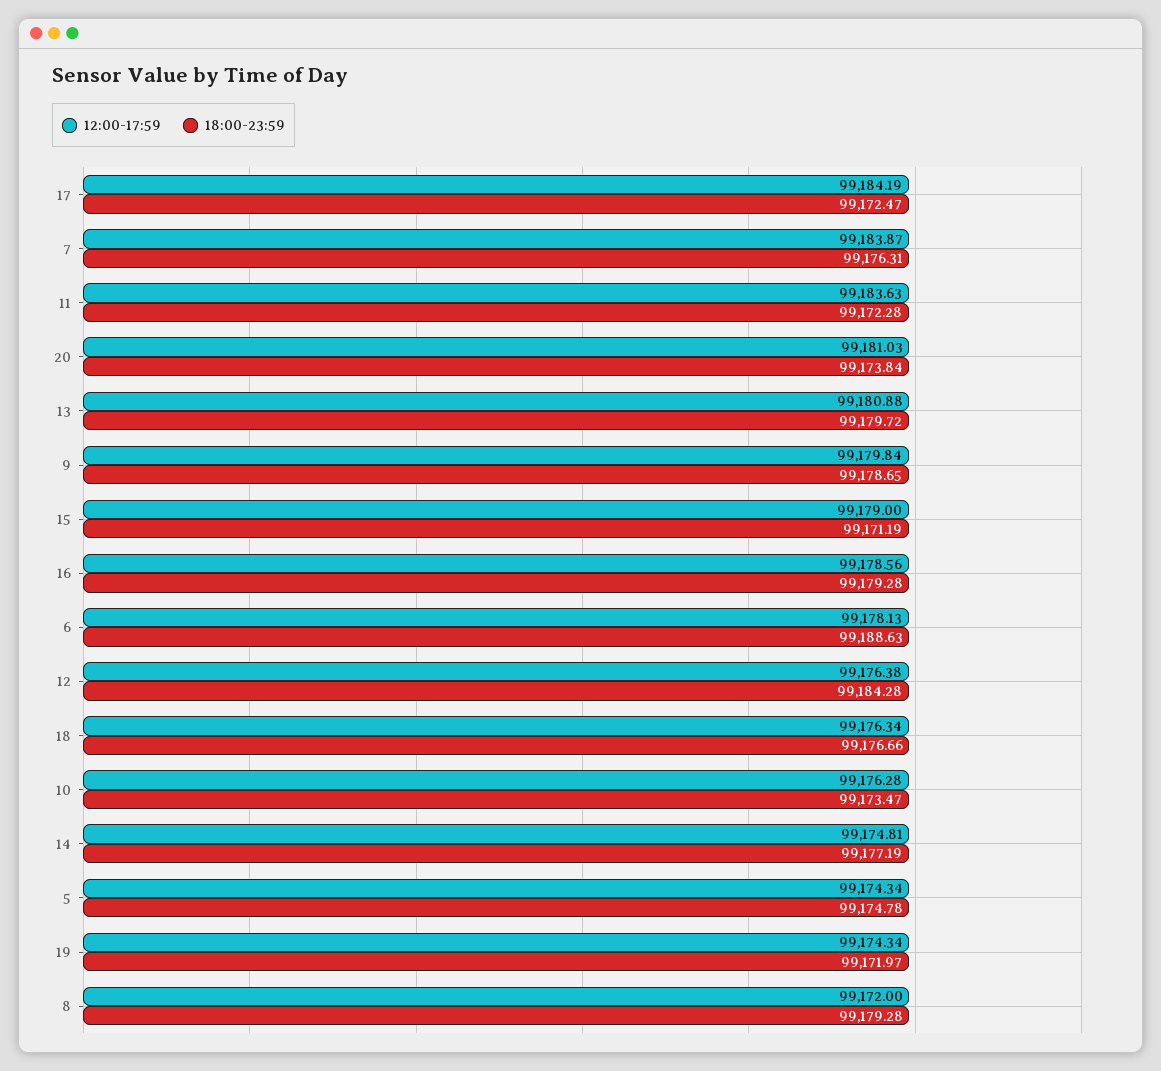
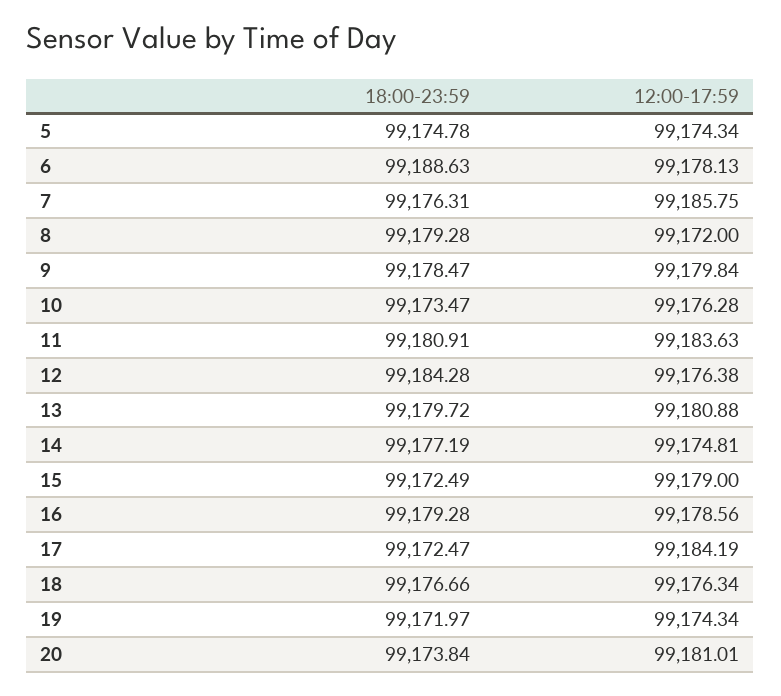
12:00-17:59, 7: 99183.87 -> 99185.75
18:00-23:59, 11: 99172.28 -> 99180.91
12:00-17:59, 20: 99181.03 -> 99181.01
18:00-23:59, 9: 99178.65 -> 99178.47
18:00-23:59, 15: 99171.19 -> 99172.49

